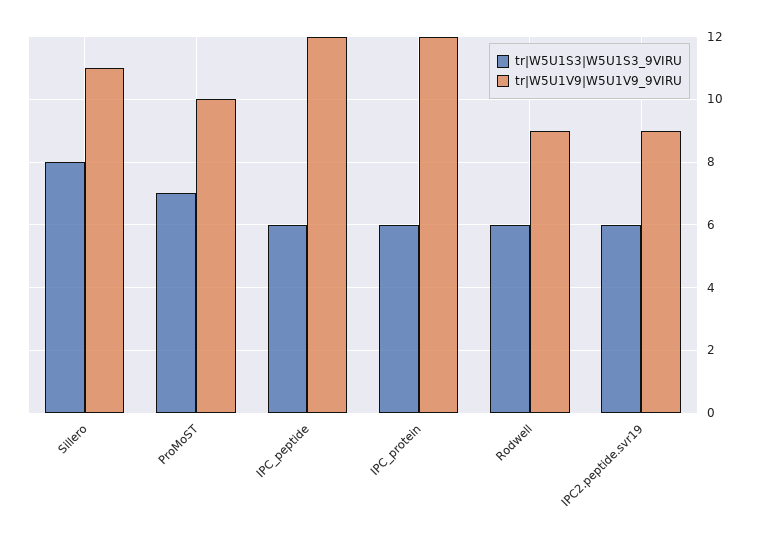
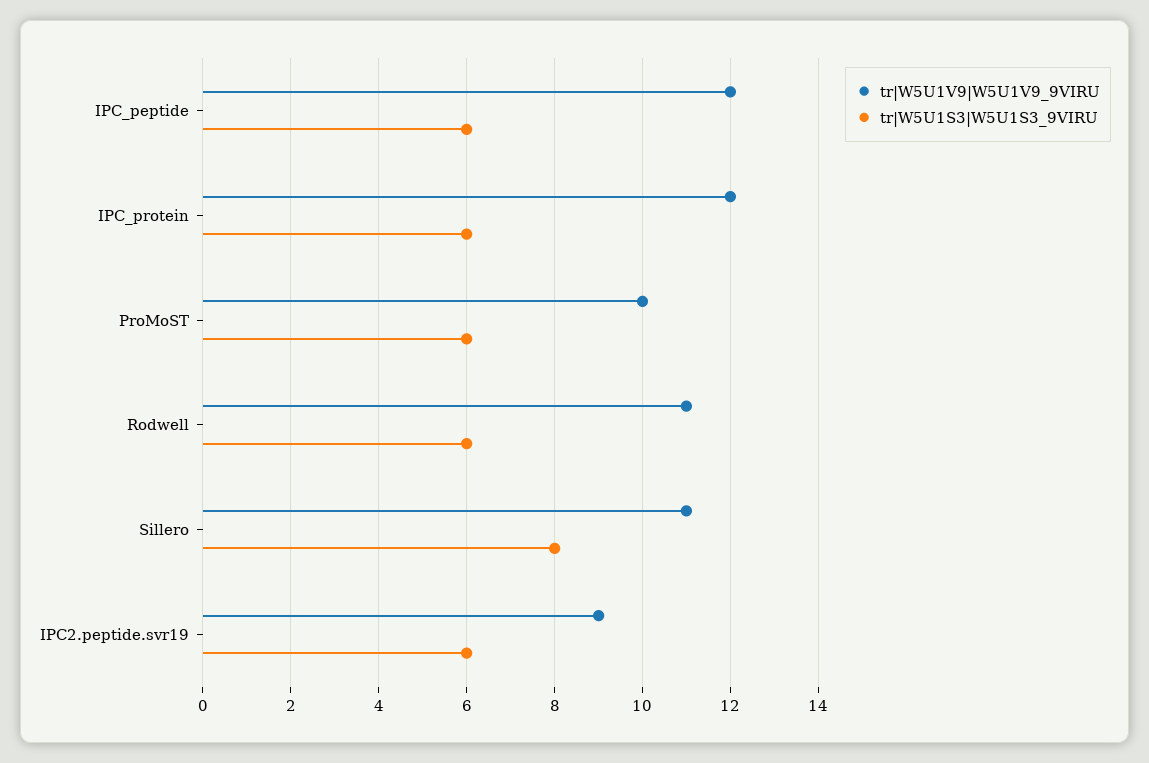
tr|W5U1S3|W5U1S3_9VIRU, ProMoST: 7 -> 6
tr|W5U1V9|W5U1V9_9VIRU, Rodwell: 9 -> 11

